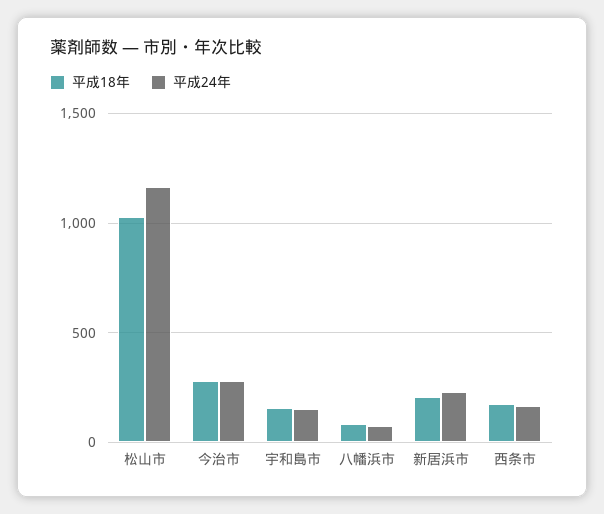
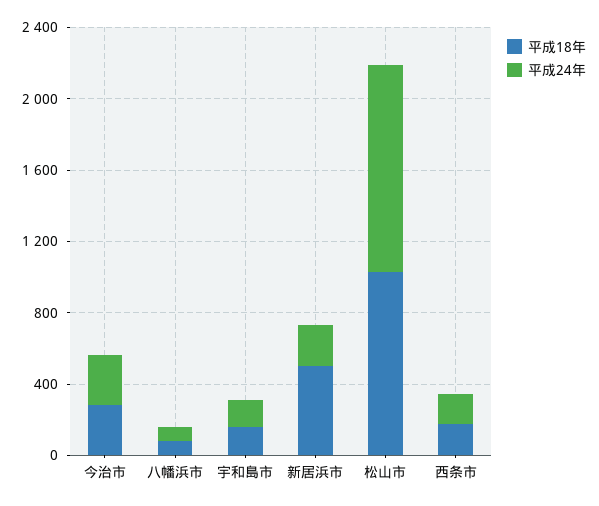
平成18年, 新居浜市: 200 -> 500

